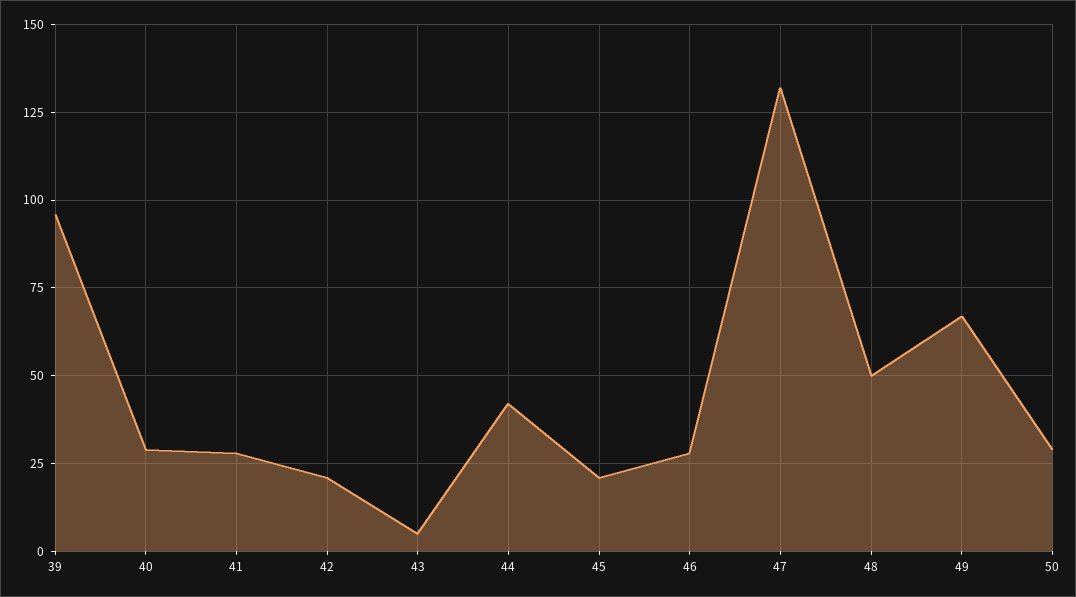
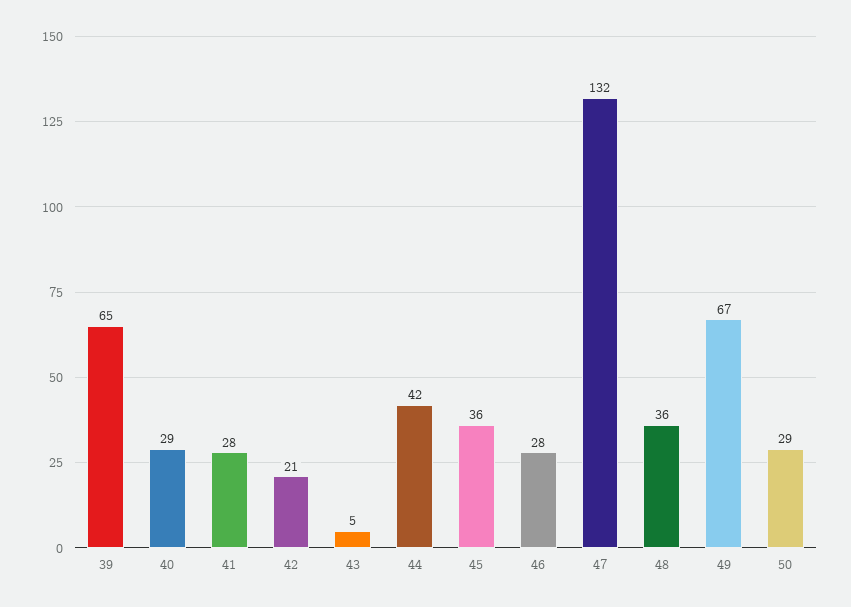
39: 95 -> 65
45: 20 -> 36
48: 50 -> 36

